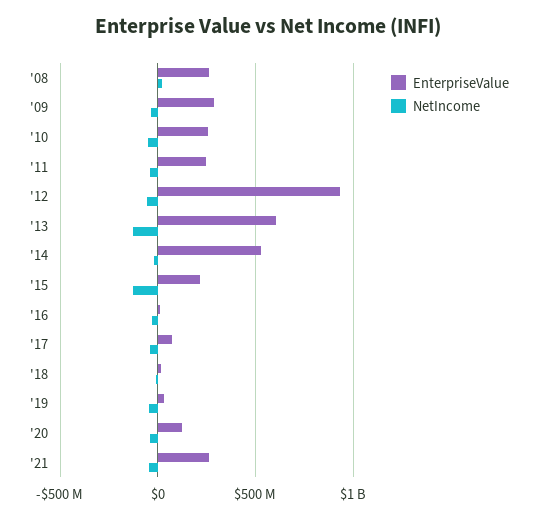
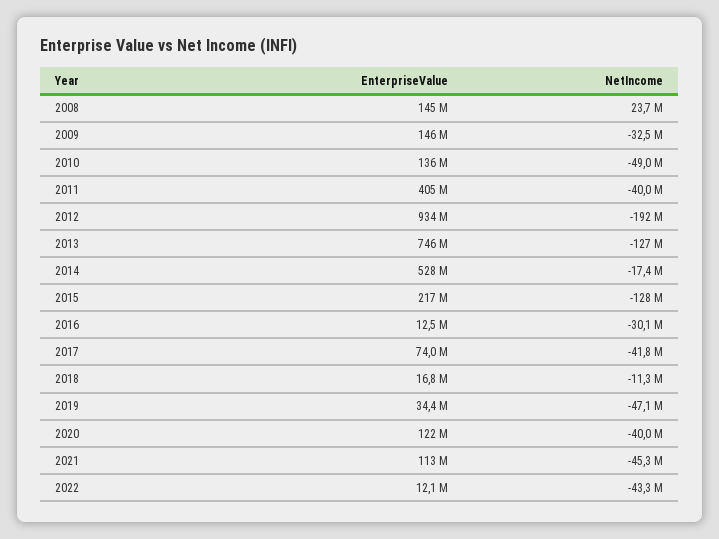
EnterpriseValue, '08: 250000000 -> 145000000
EnterpriseValue, '09: 300000000 -> 146000000
EnterpriseValue, '10: 250000000 -> 136000000
EnterpriseValue, '11: 250000000 -> 405000000
NetIncome, '12: -50000000 -> -192000000
EnterpriseValue, '13: 600000000 -> 746000000
EnterpriseValue, '21: 250000000 -> 113000000
EnterpriseValue, 2022: none -> 12100000
NetIncome, 2022: none -> -43300000

